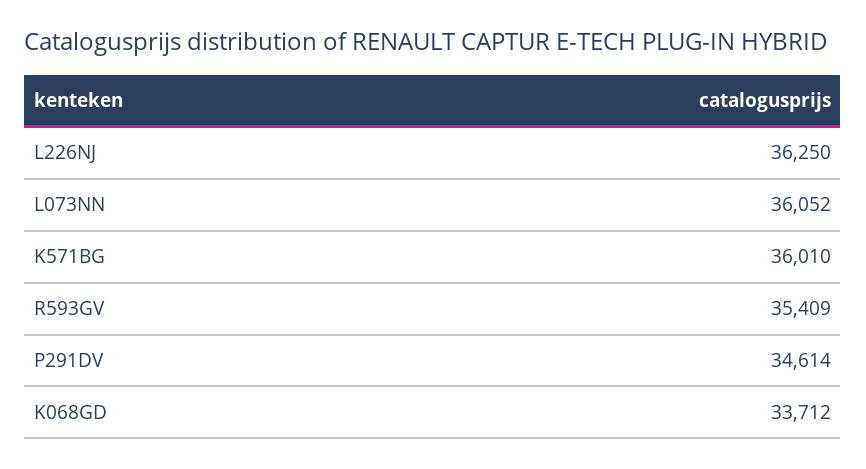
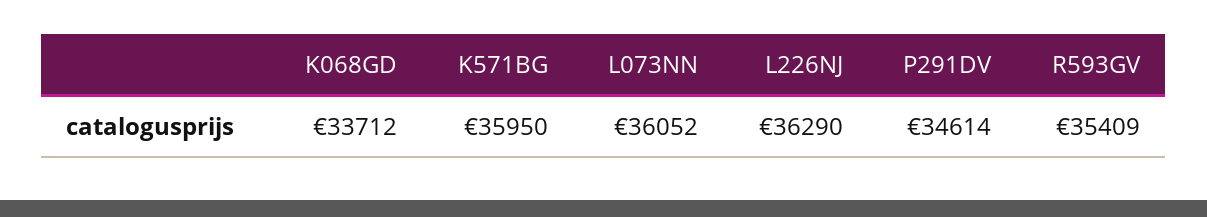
L226NJ: 36250 -> 36290
K571BG: 36010 -> 35950

